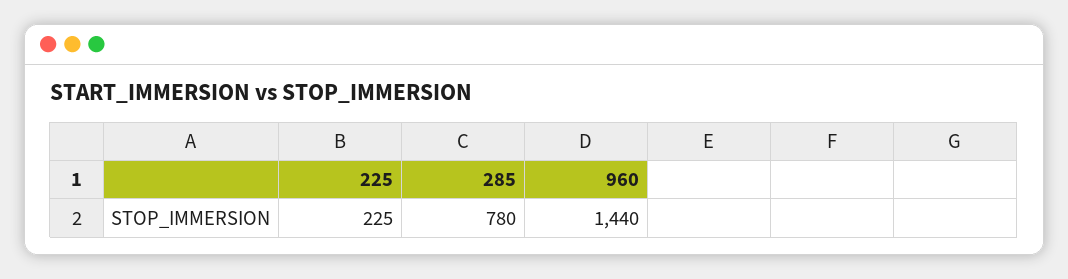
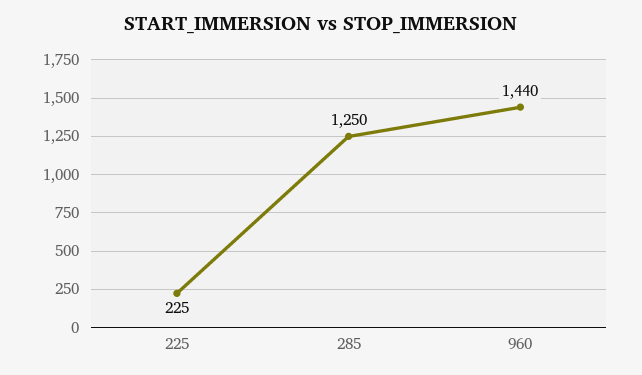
285: 780 -> 1250

